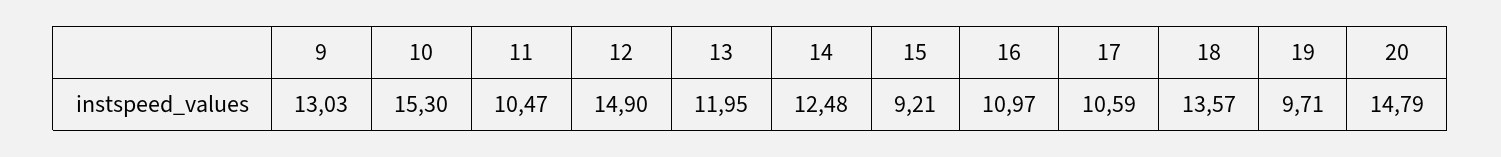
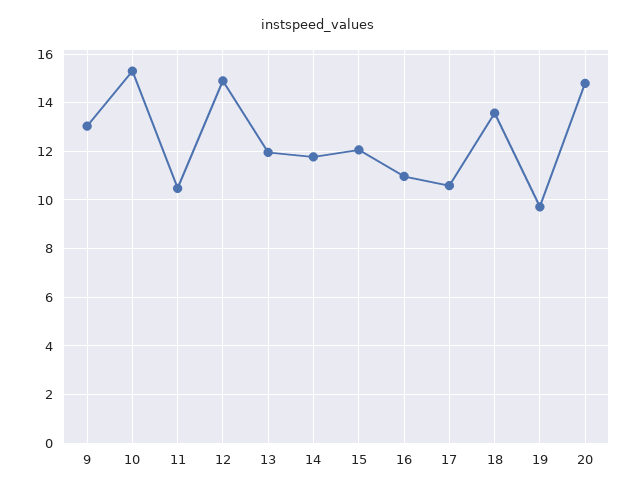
14: 12.48 -> 11.75
15: 9.21 -> 12

